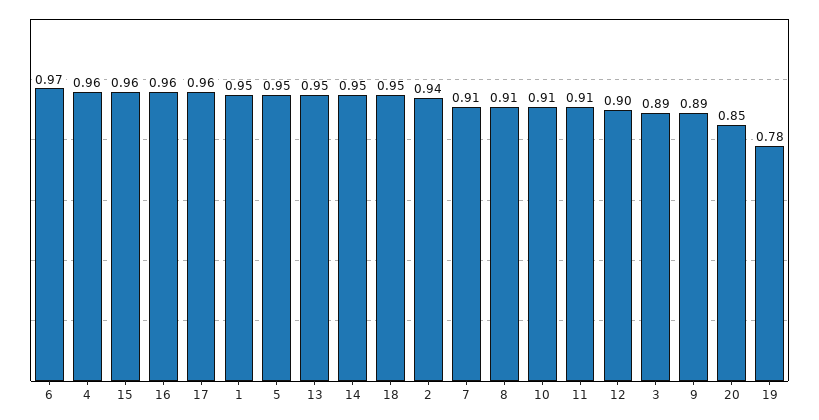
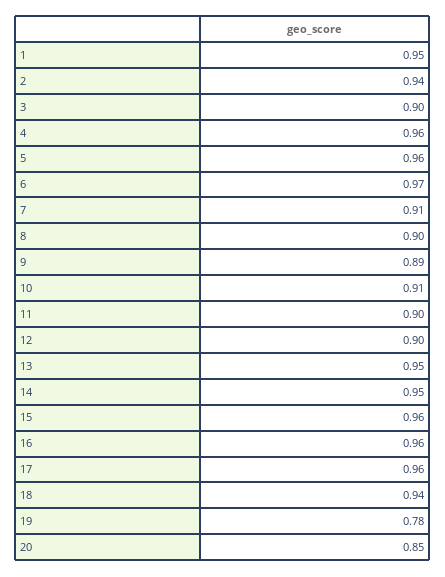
5: 0.95 -> 0.96
18: 0.95 -> 0.94
8: 0.91 -> 0.9
11: 0.91 -> 0.9
3: 0.89 -> 0.9

